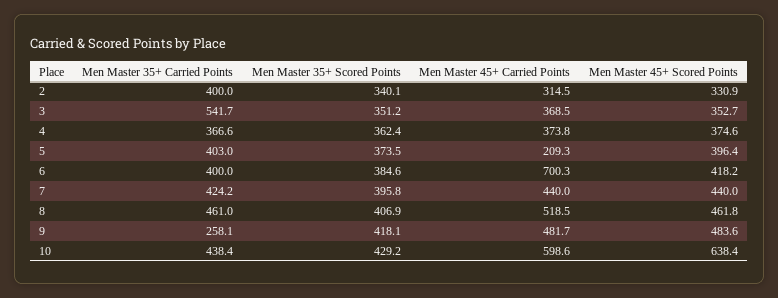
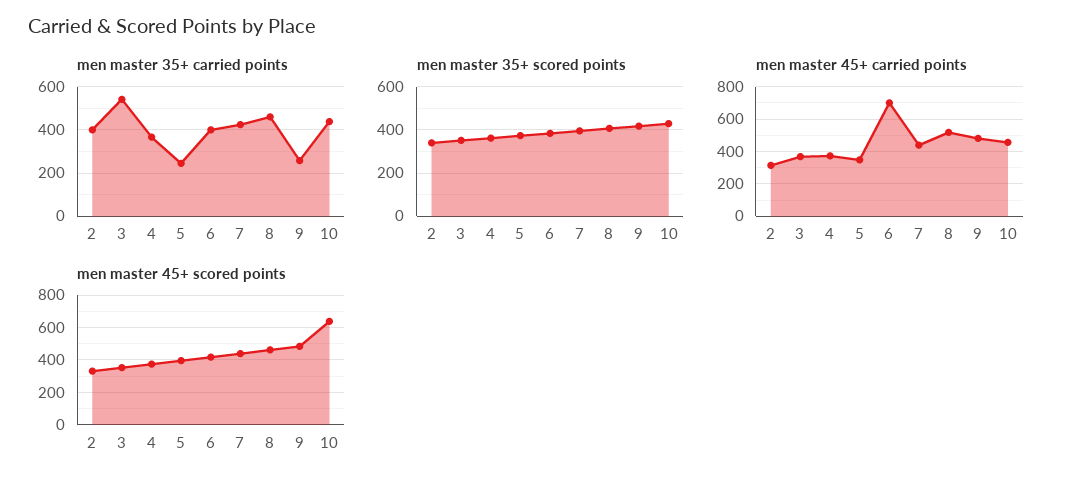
Men Master 35+ Carried Points, 5: 403 -> 250
Men Master 45+ Carried Points, 5: 209.3 -> 350
Men Master 45+ Carried Points, 10: 598.6 -> 450

